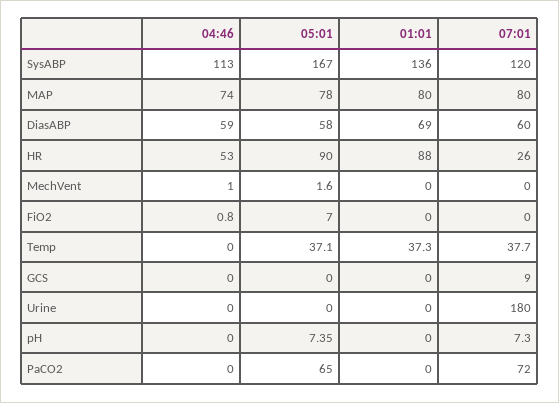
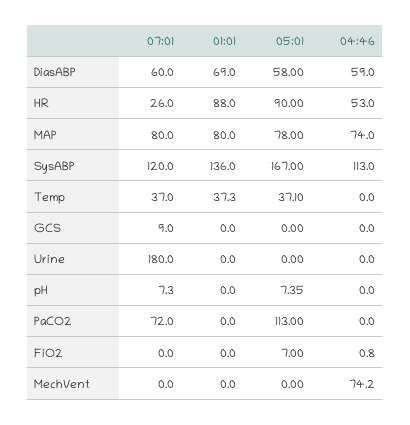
04:46, MechVent: 1 -> 74.2
05:01, MechVent: 1.6 -> 0
07:01, Temp: 37.7 -> 37
05:01, PaCO2: 65 -> 113

